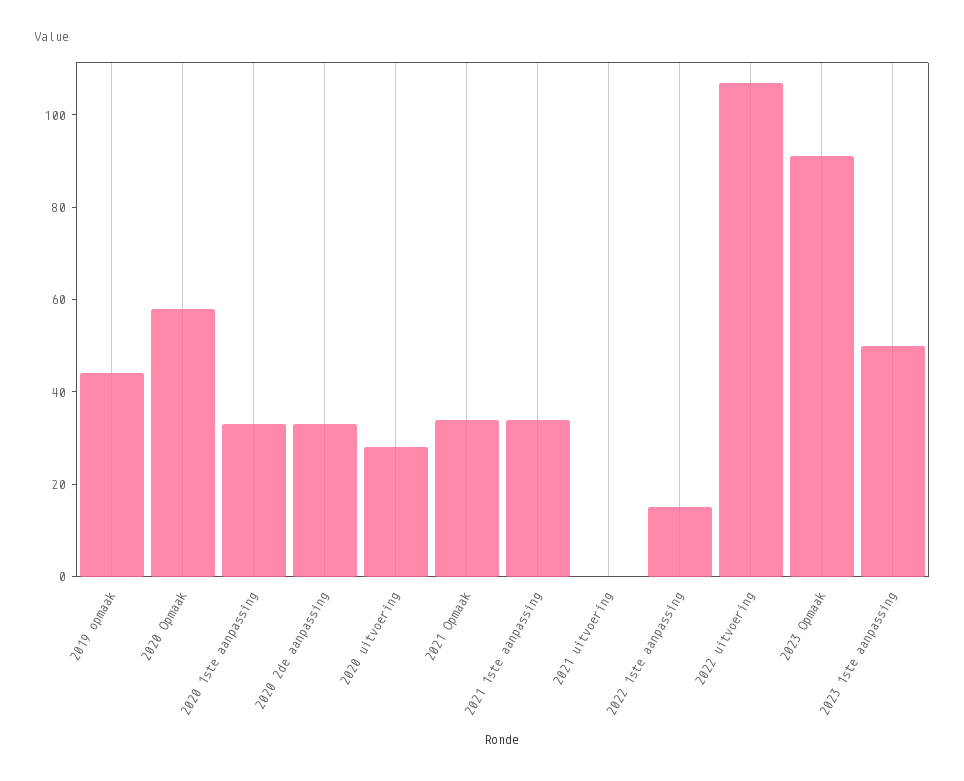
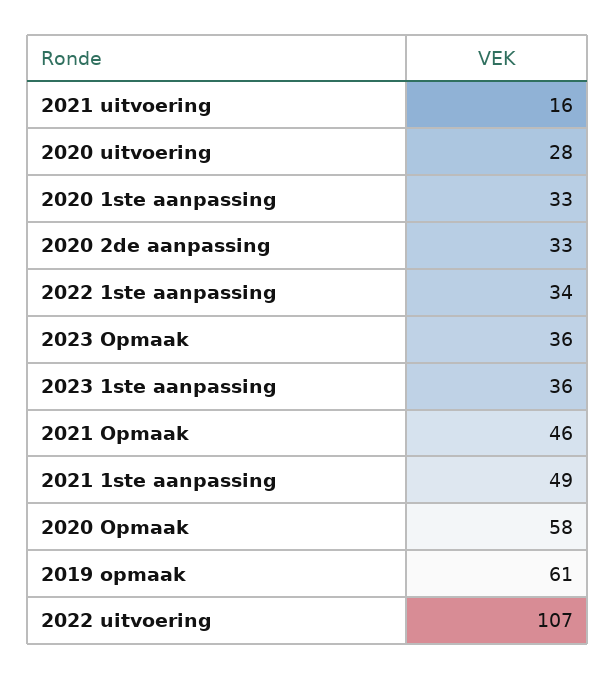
2019 opmaak: 45 -> 61
2021 Opmaak: 35 -> 46
2021 1ste aanpassing: 35 -> 49
2021 uitvoering: 0 -> 16
2022 1ste aanpassing: 15 -> 34
2023 Opmaak: 90 -> 36
2023 1ste aanpassing: 50 -> 36

